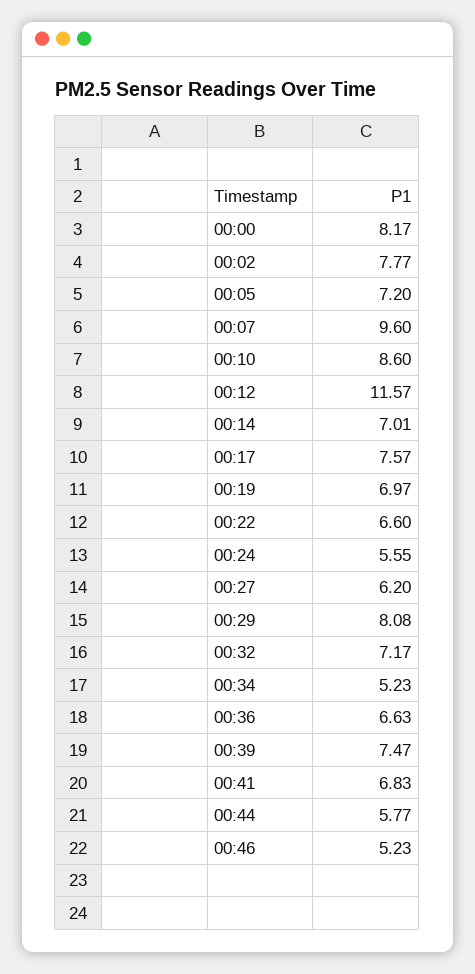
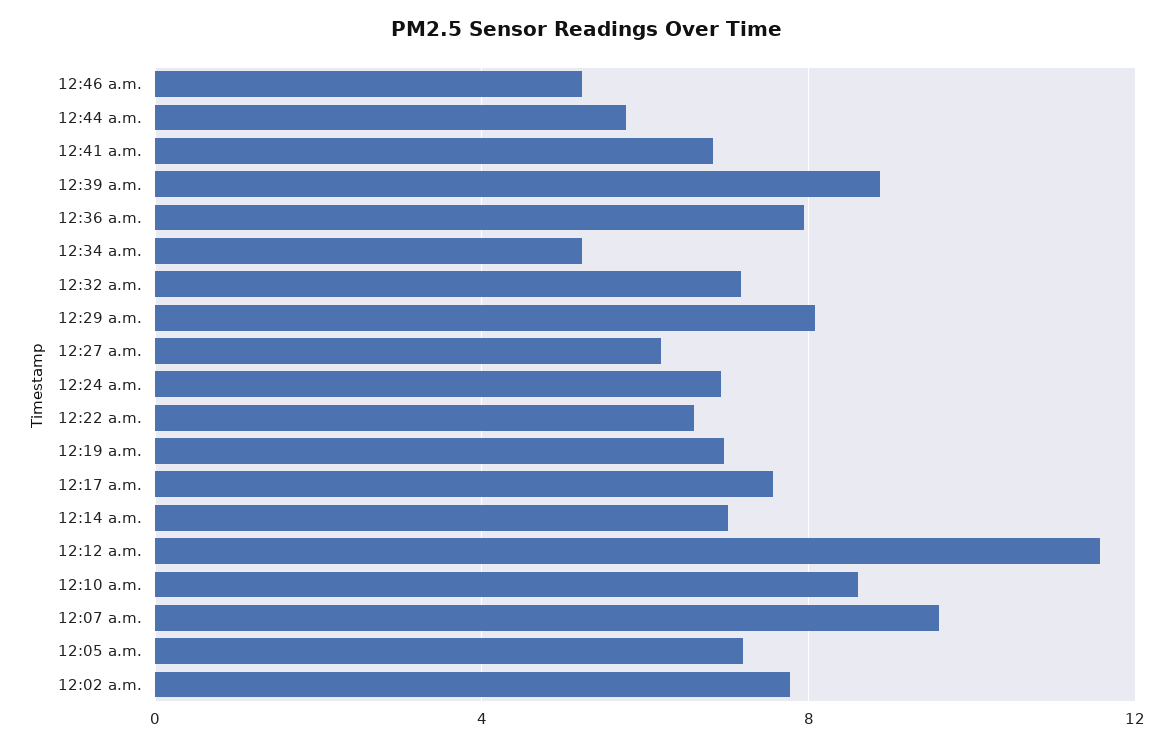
00:00: 8.17 -> none
00:24: 5.55 -> 7
00:36: 6.63 -> 8
00:39: 7.47 -> 9

